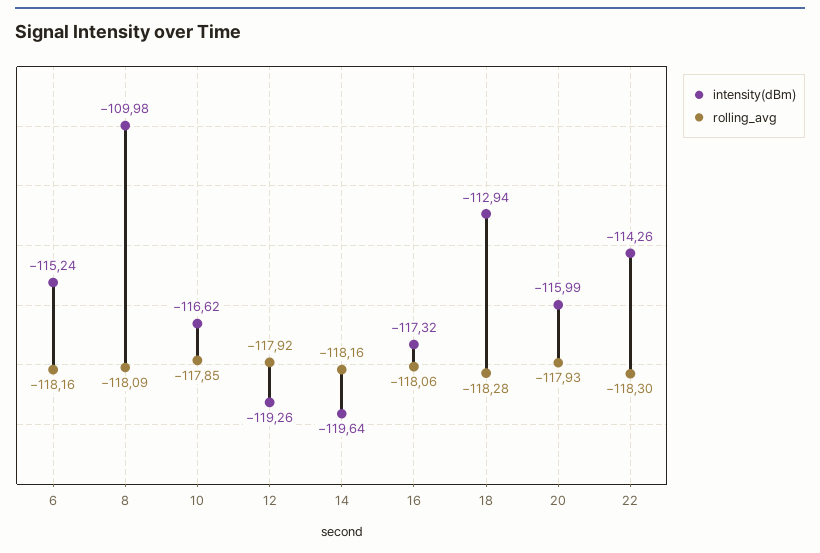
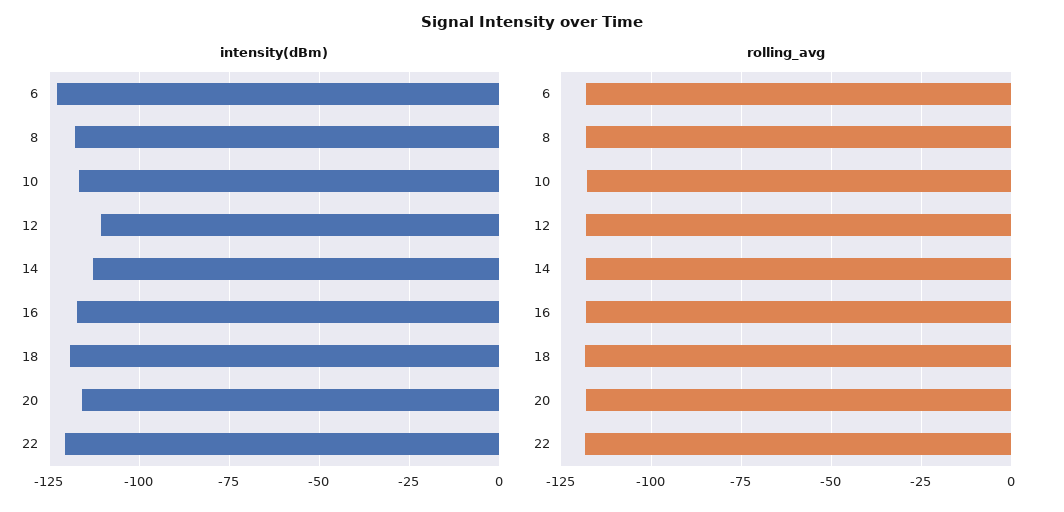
intensity(dBm), 6: -115.24 -> -122.5
intensity(dBm), 8: -109.98 -> -117.5
intensity(dBm), 12: -119.26 -> -110
intensity(dBm), 14: -119.64 -> -112.5
intensity(dBm), 18: -112.94 -> -120
intensity(dBm), 22: -114.26 -> -120

